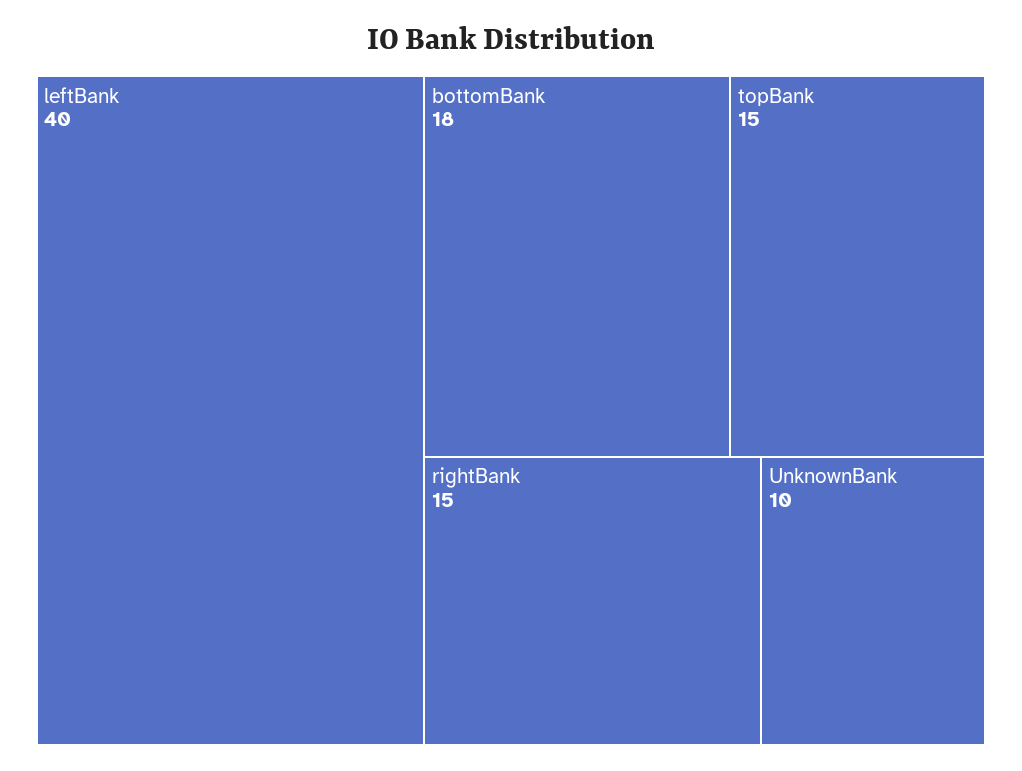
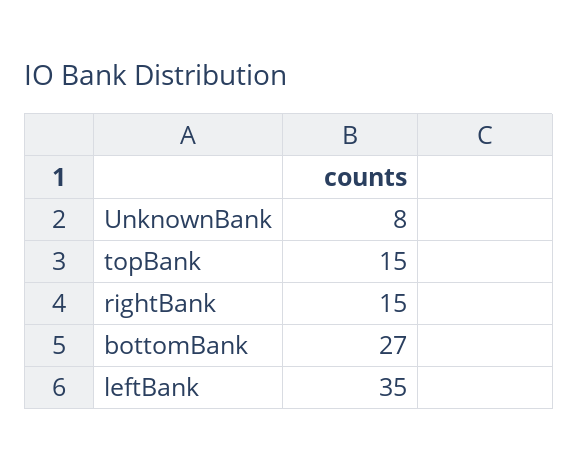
leftBank: 40 -> 35
bottomBank: 18 -> 27
UnknownBank: 10 -> 8

